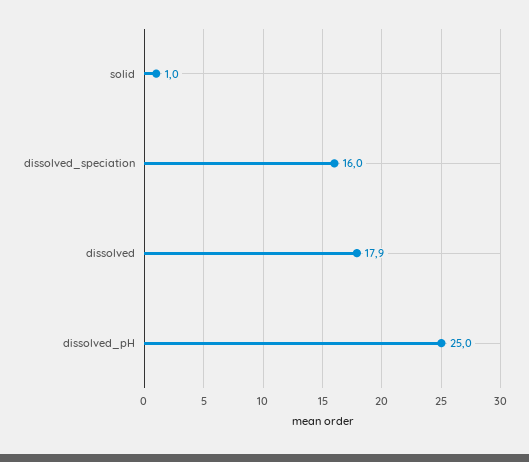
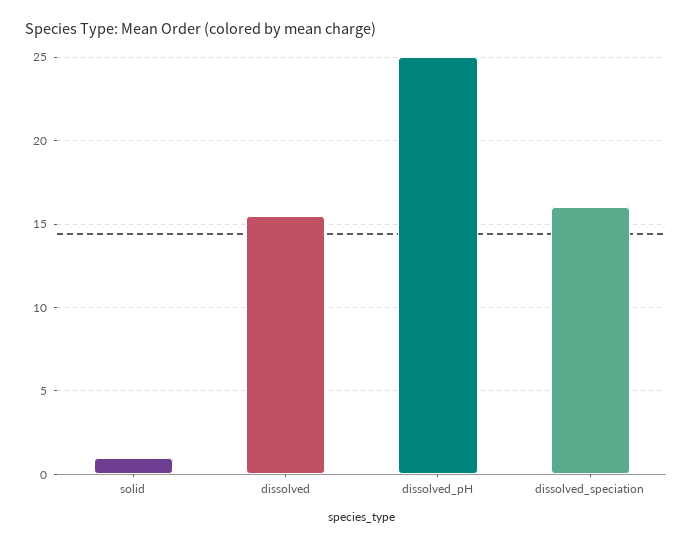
dissolved: 17.9 -> 15.5

